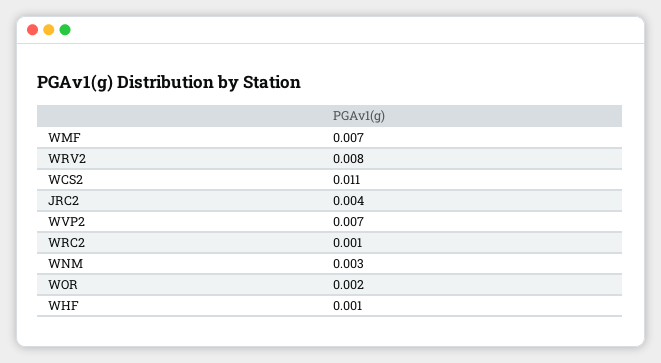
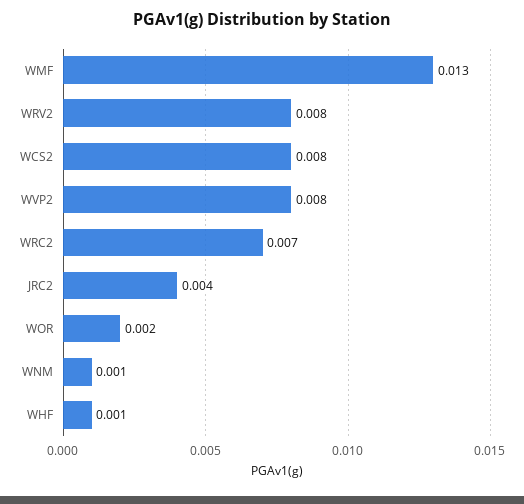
WMF: 0.007 -> 0.013
WCS2: 0.011 -> 0.008
WVP2: 0.007 -> 0.008
WRC2: 0.001 -> 0.007
WNM: 0.003 -> 0.001

